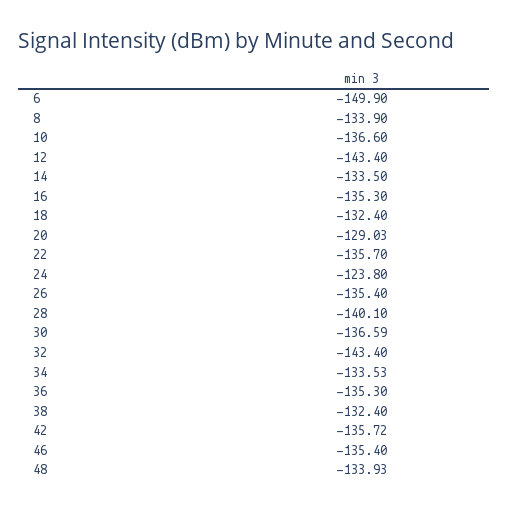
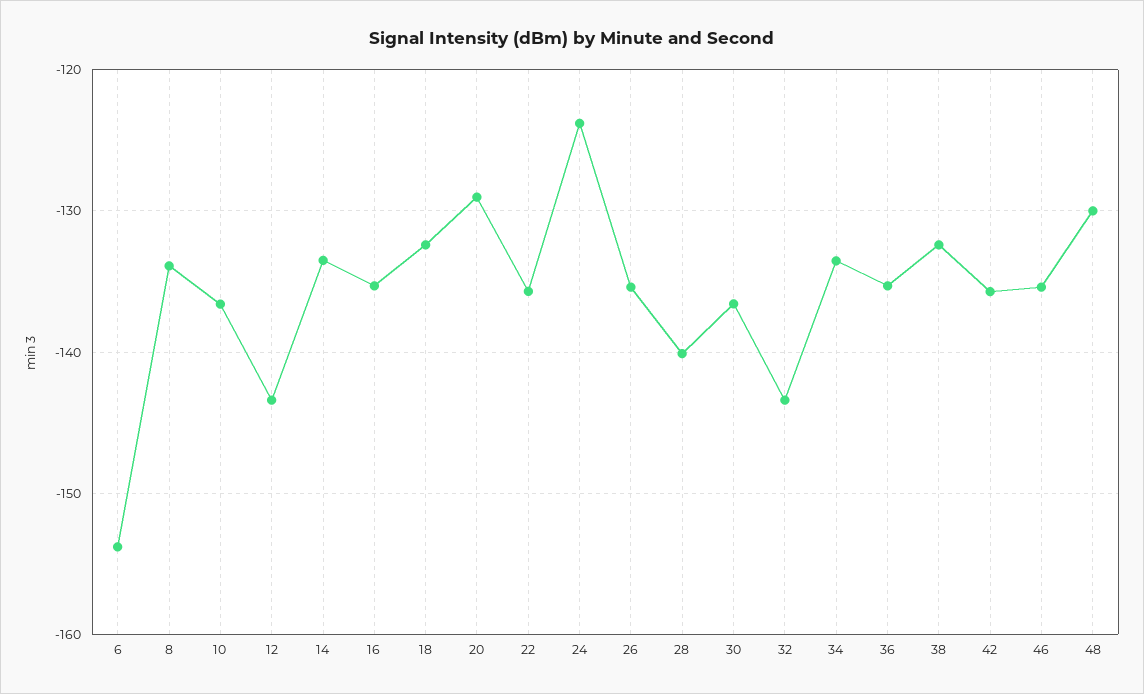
6: -149.9 -> -154
48: -133.93 -> -130

